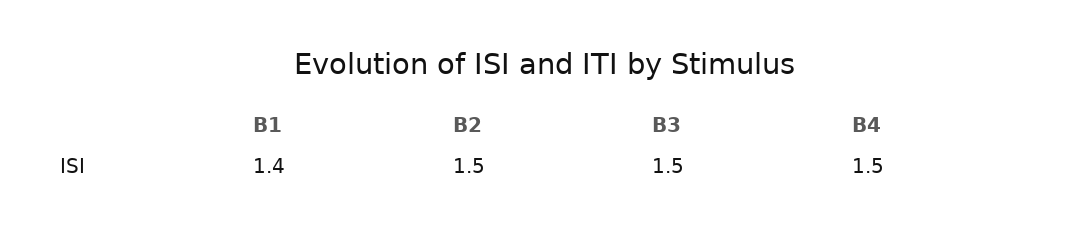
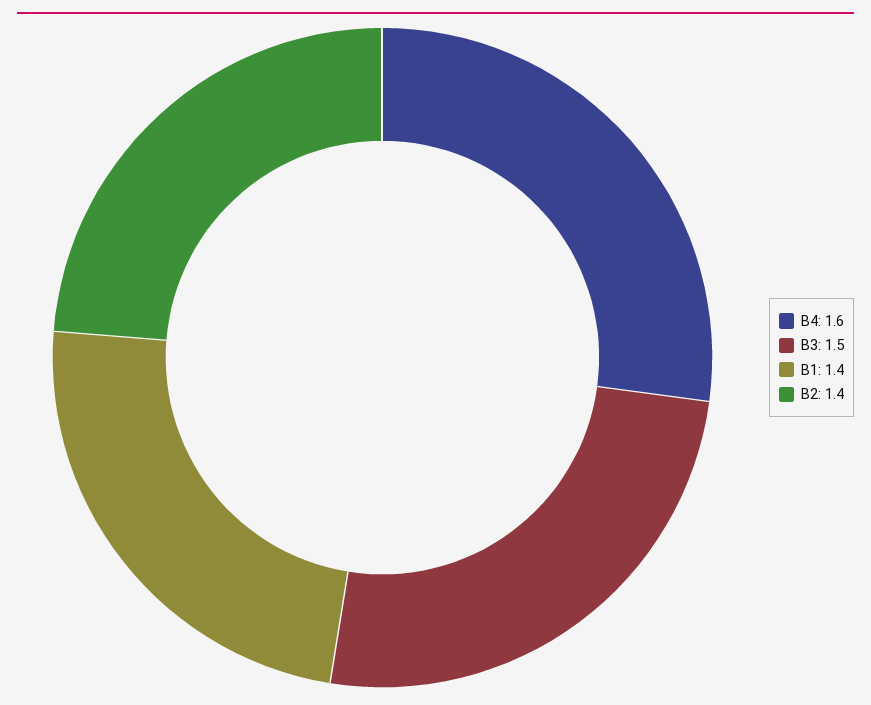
B2: 1.5 -> 1.4
B4: 1.5 -> 1.6

